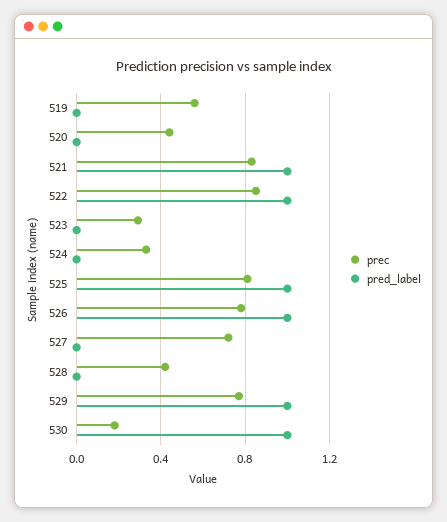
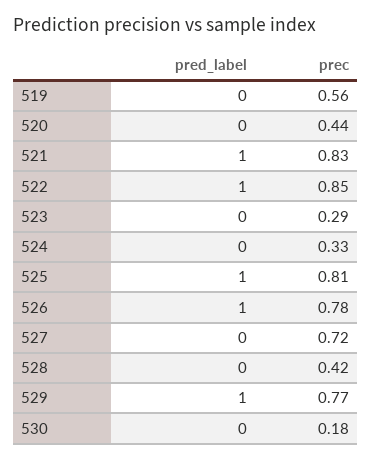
pred_label, 530: 1 -> 0

